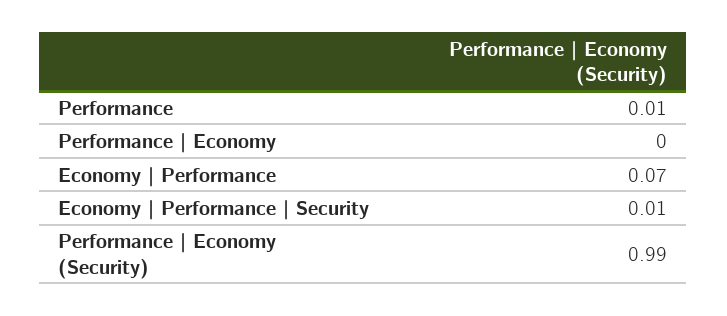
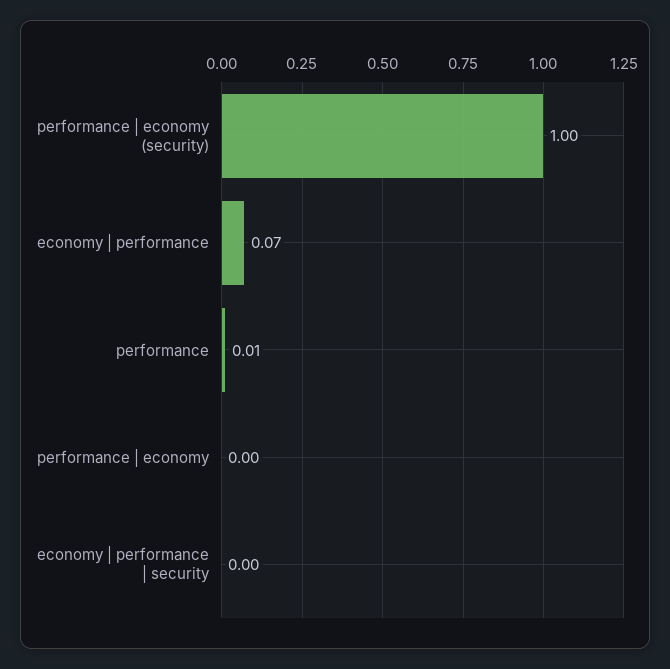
Economy | Performance | Security: 0.01 -> 0
Performance | Economy (Security): 0.99 -> 1

